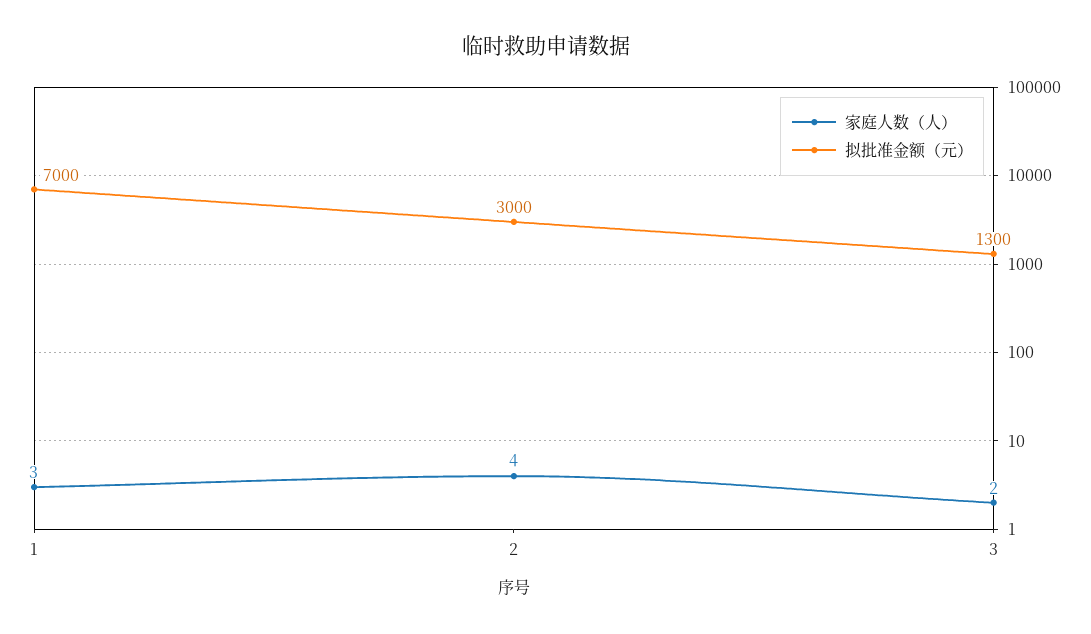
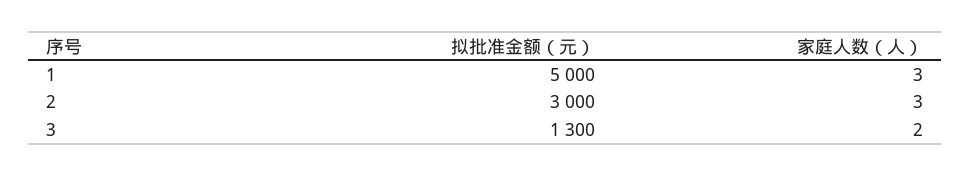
拟批准金额（元）, 1: 7000 -> 5000
家庭人数（人）, 2: 4 -> 3

